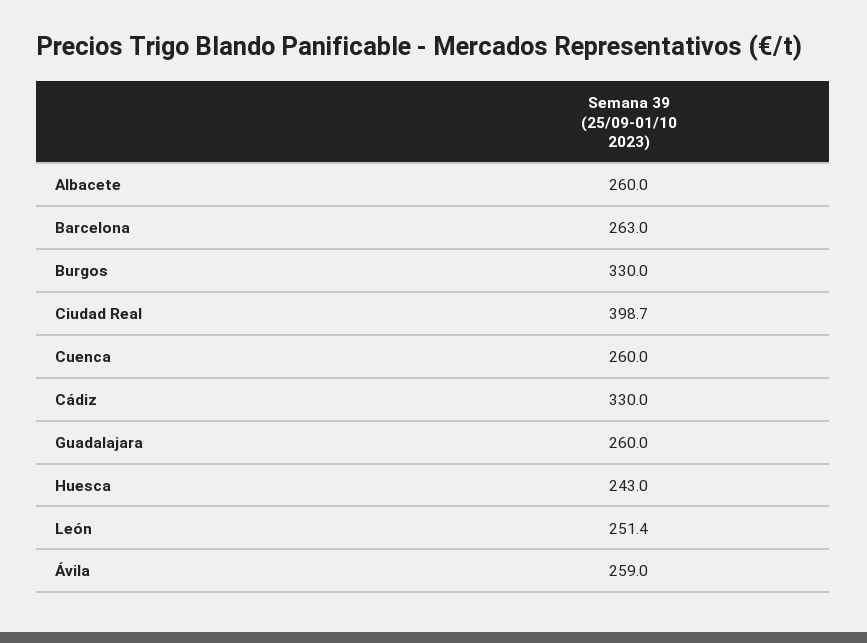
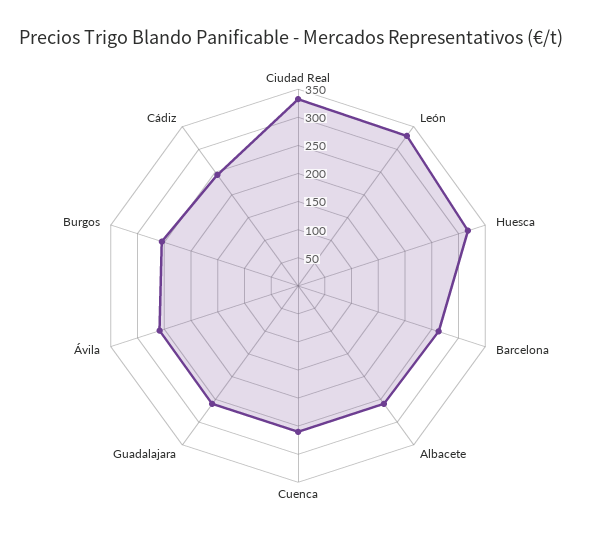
Burgos: 330 -> 250
Ciudad Real: 398.7 -> 325
Cádiz: 330 -> 250
Huesca: 243 -> 325
León: 251.4 -> 325

